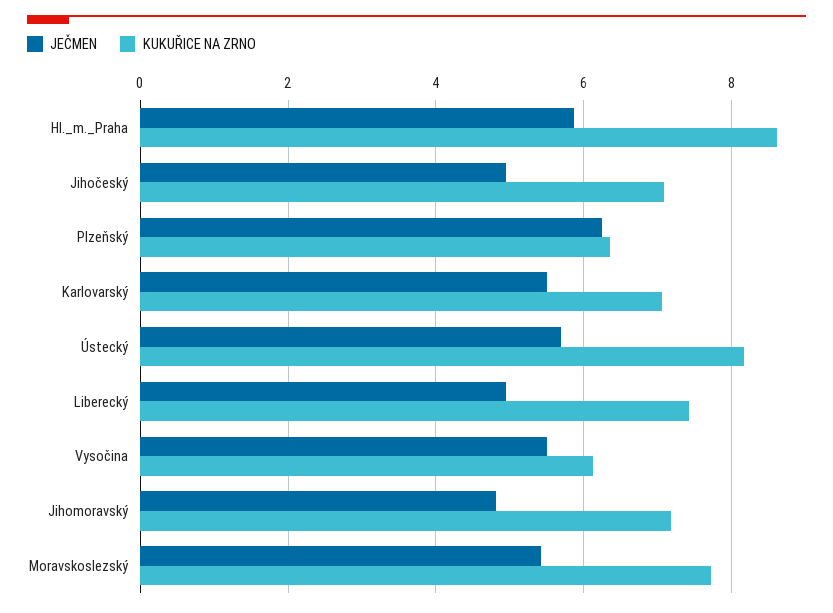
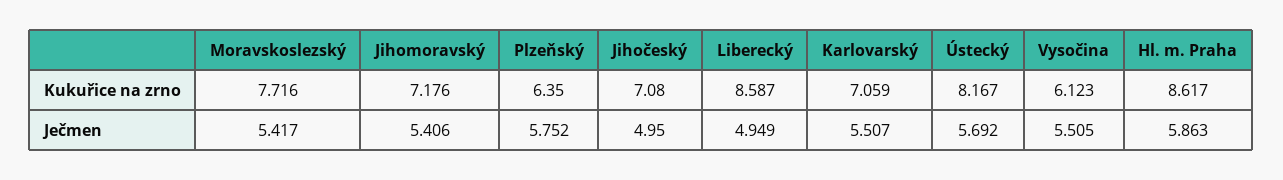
JEČMEN, Plzeňský: 6.2 -> 5.752
KUKUŘICE NA ZRNO, Liberecký: 7.4 -> 8.587
JEČMEN, Jihomoravský: 4.8 -> 5.406

